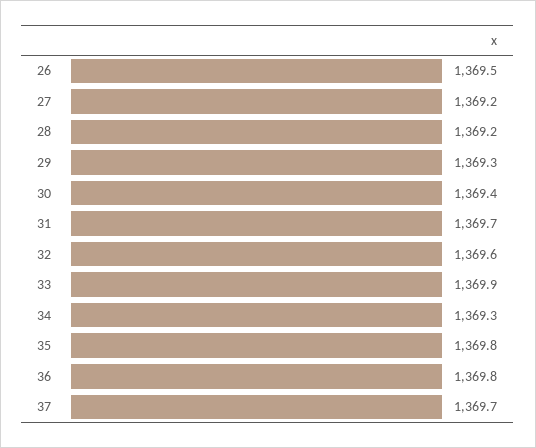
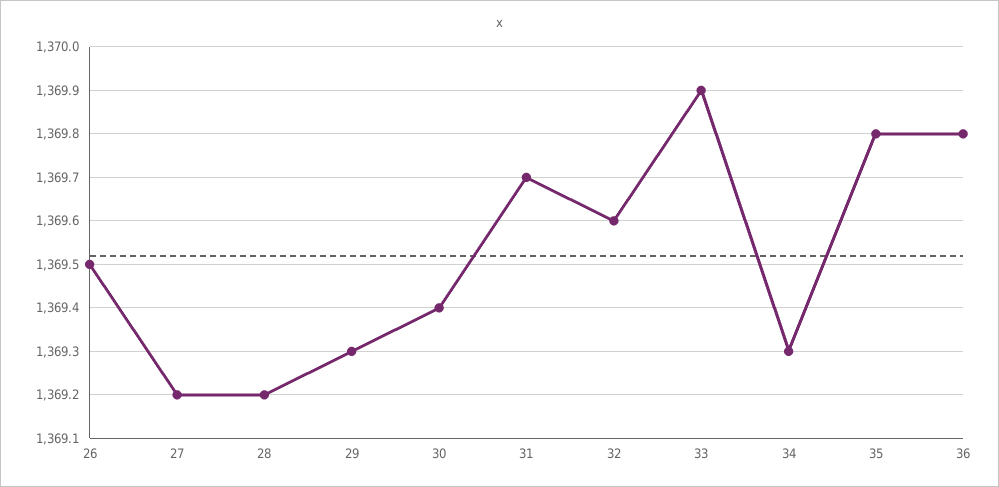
37: 1369.7 -> none

